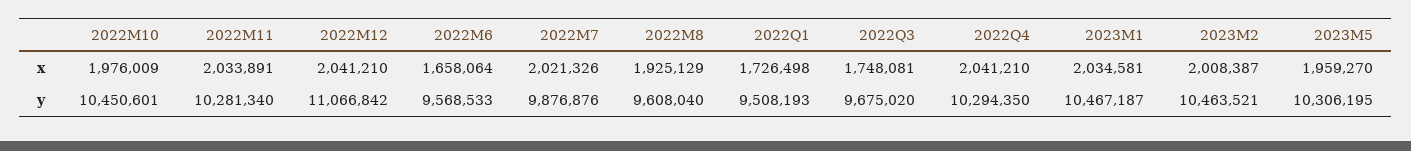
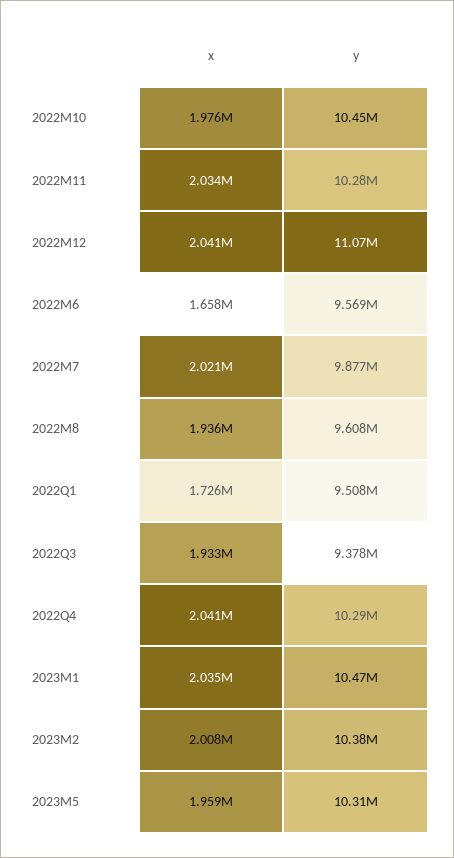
2022M8, x: 1925129 -> 1936000
2022Q3, x: 1748081 -> 1933000
2022Q3, y: 9675020 -> 9378000
2023M2, y: 10463521 -> 10380000

